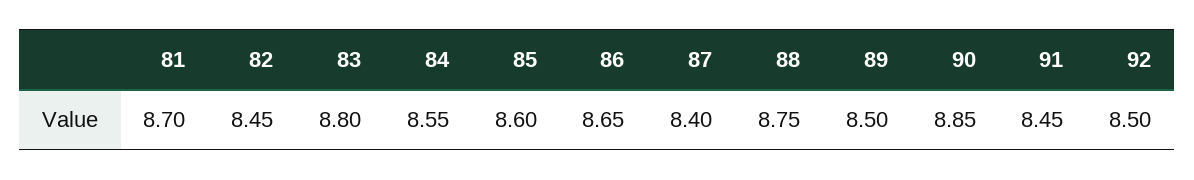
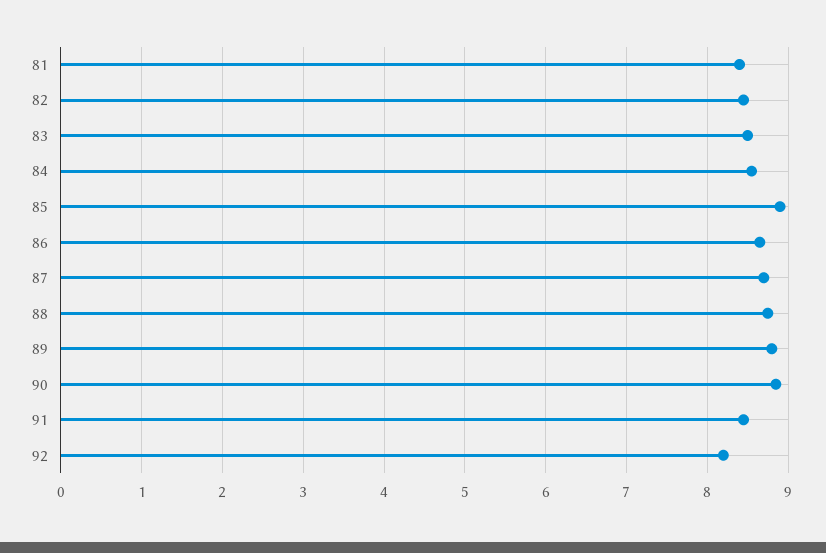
81: 8.7 -> 8.4
83: 8.8 -> 8.5
85: 8.6 -> 8.9
87: 8.4 -> 8.7
89: 8.5 -> 8.8
92: 8.5 -> 8.2

